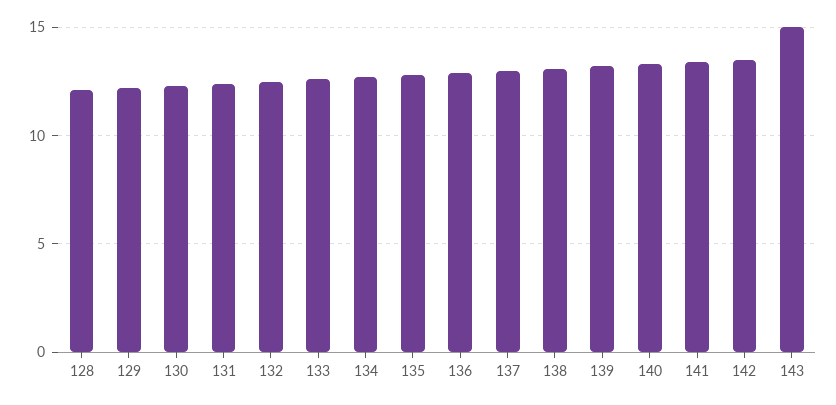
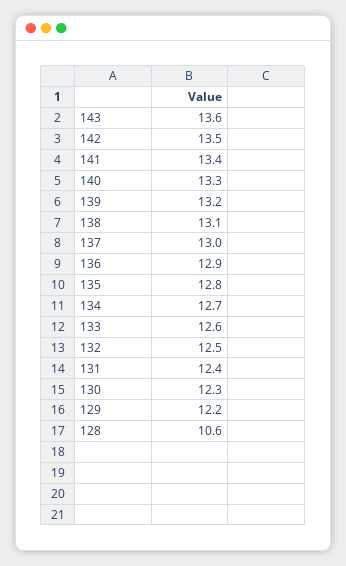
128: 12 -> 10.6
143: 15 -> 13.6

